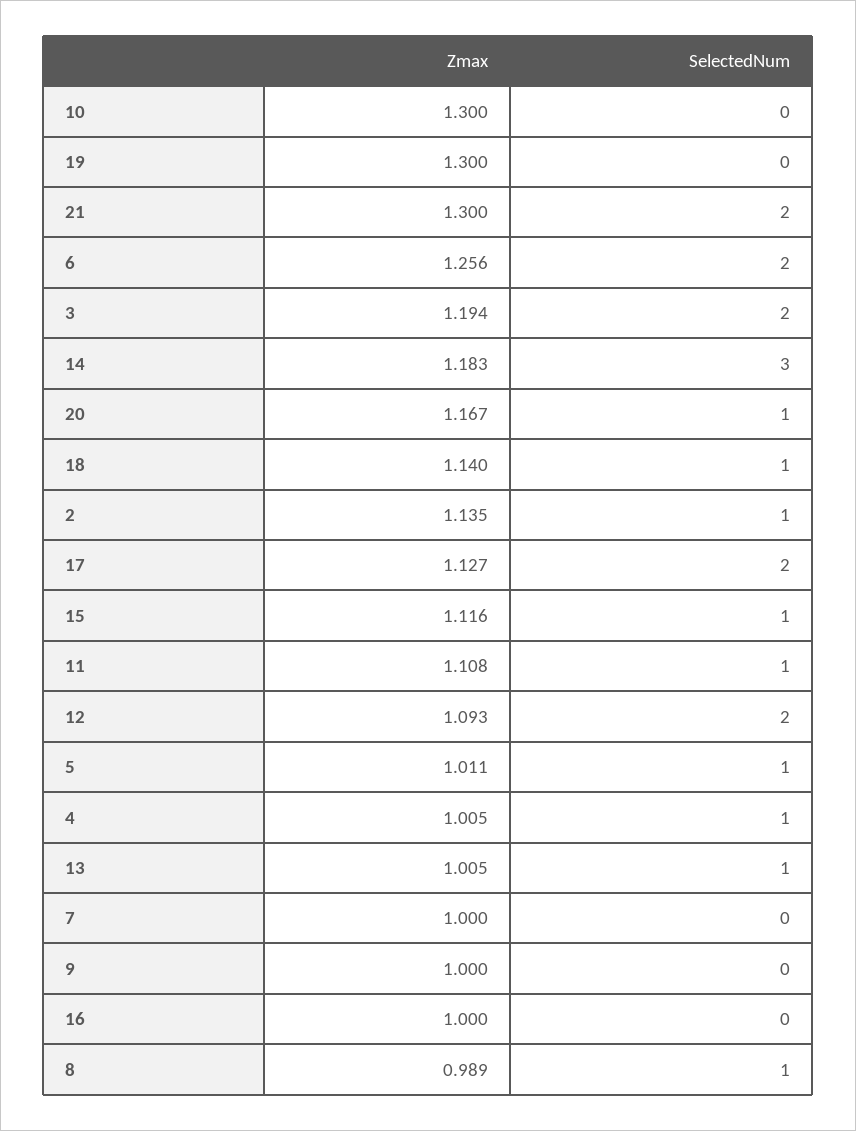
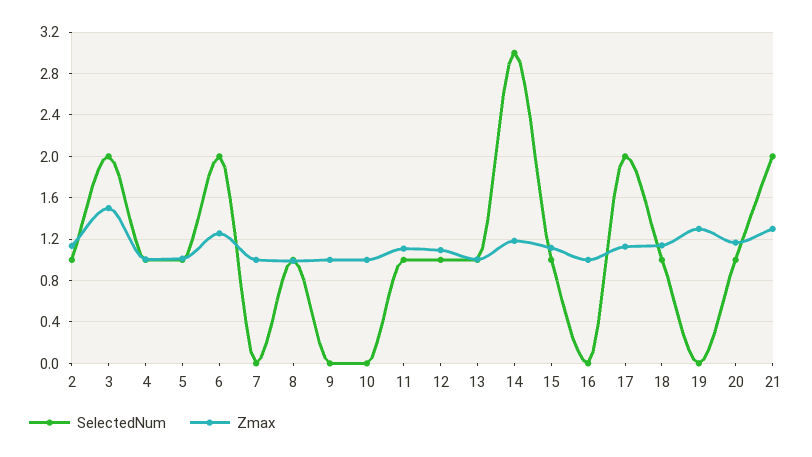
Zmax, 10: 1.3 -> 1
Zmax, 3: 1.194 -> 1.5
SelectedNum, 12: 2 -> 1

